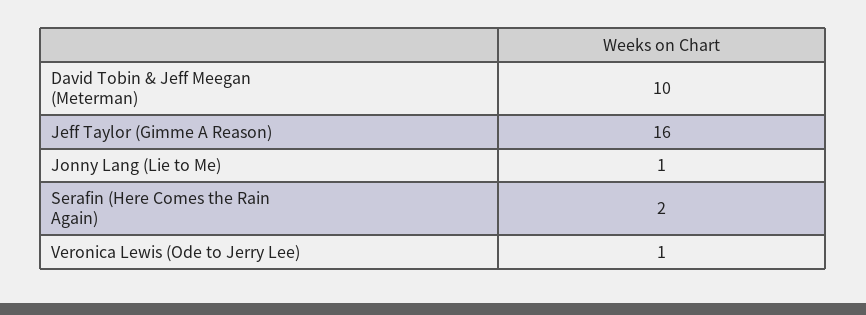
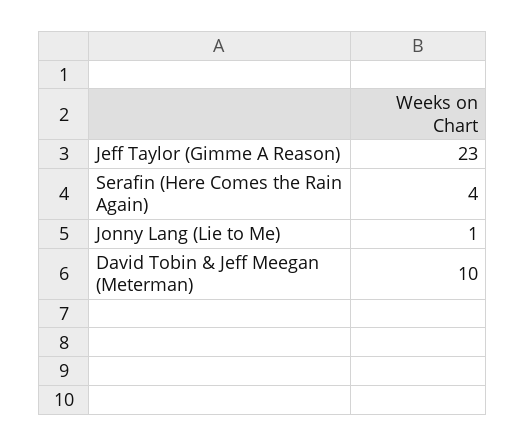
Jeff Taylor (Gimme A Reason): 16 -> 23
Serafin (Here Comes the Rain Again): 2 -> 4
Veronica Lewis (Ode to Jerry Lee): 1 -> none

